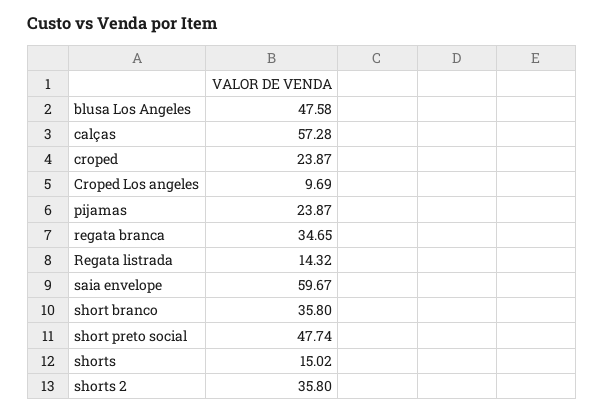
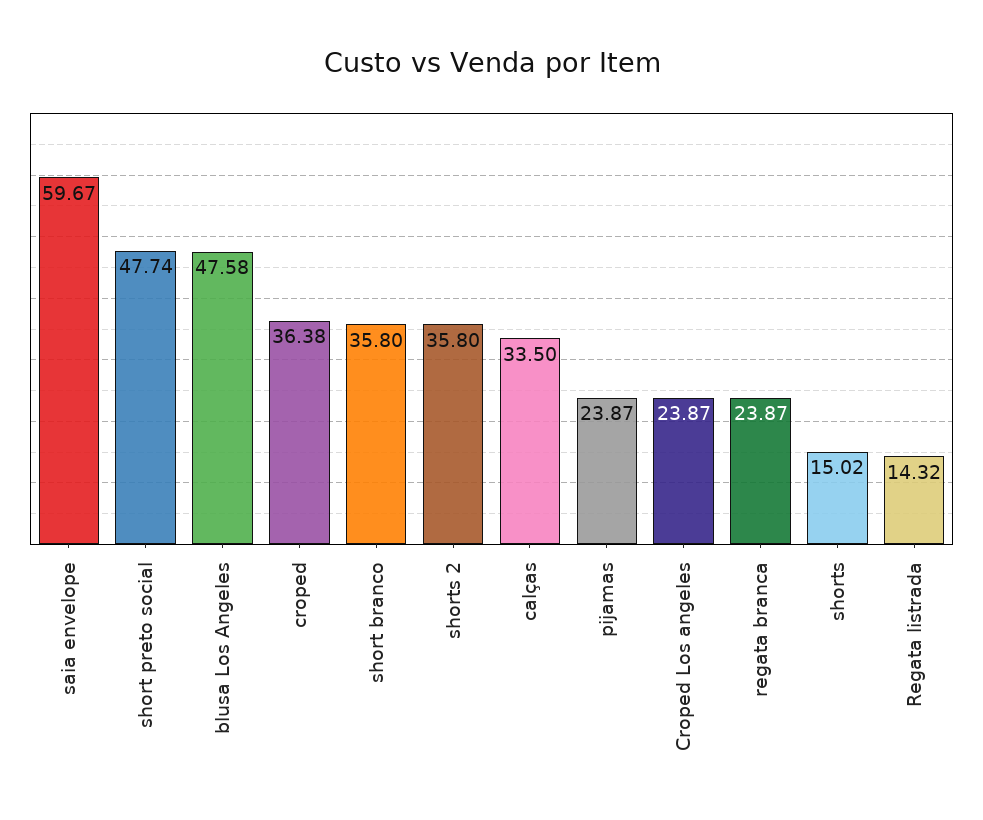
calças: 57.28 -> 33.5
croped: 23.87 -> 36.38
Croped Los angeles: 9.69 -> 23.87
regata branca: 34.65 -> 23.87

